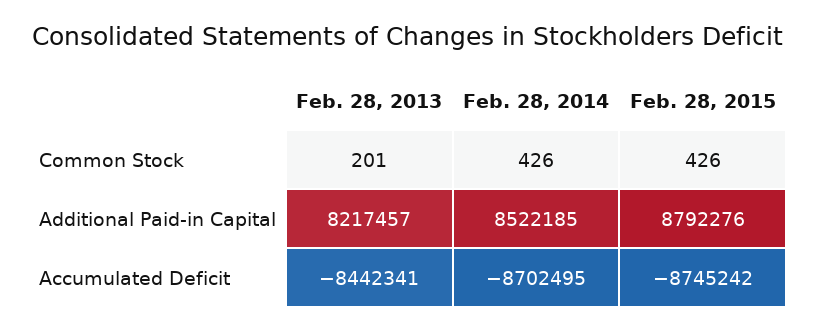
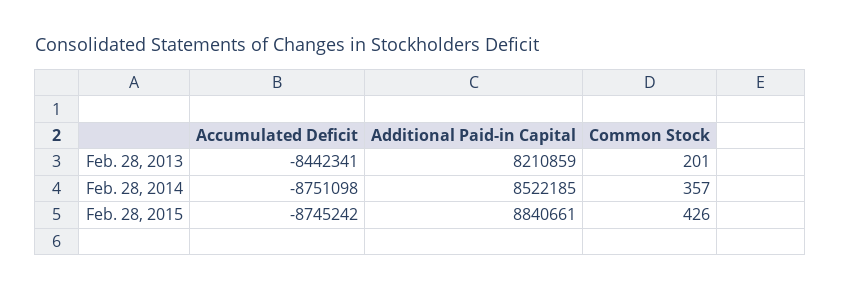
Feb. 28, 2014, Common Stock: 426 -> 357
Feb. 28, 2013, Additional Paid-in Capital: 8217457 -> 8210859
Feb. 28, 2015, Additional Paid-in Capital: 8792276 -> 8840661
Feb. 28, 2014, Accumulated Deficit: -8702495 -> -8751098

